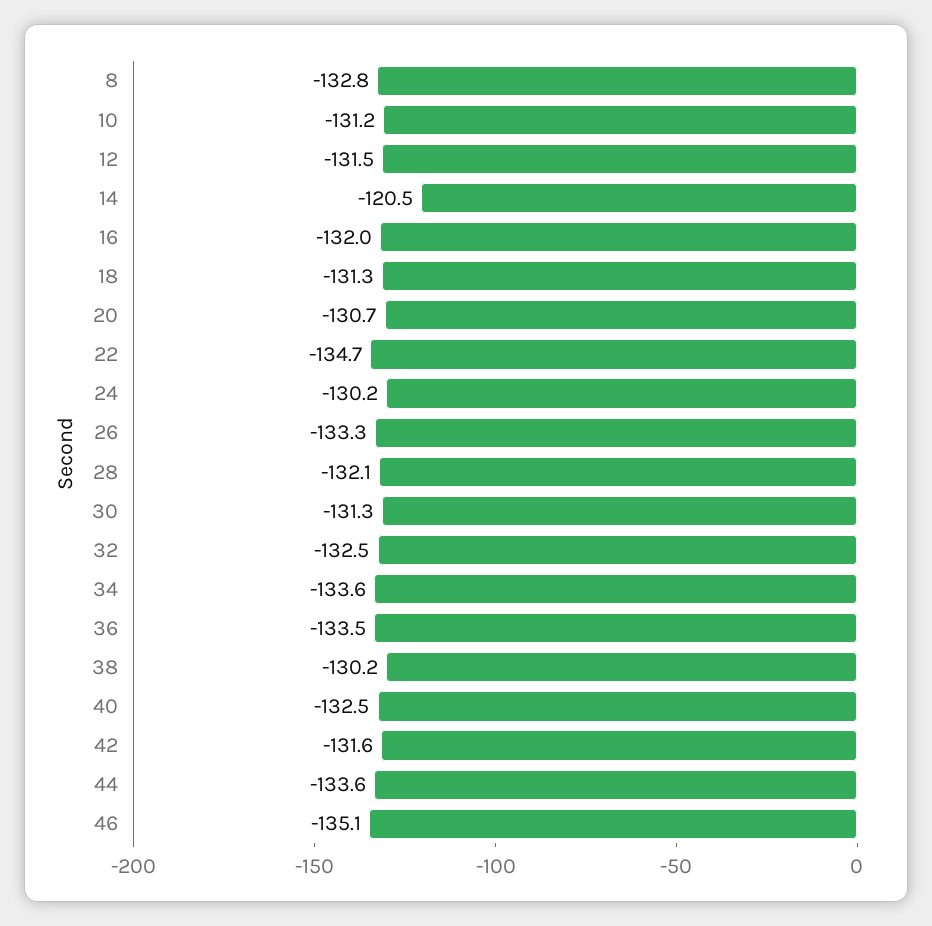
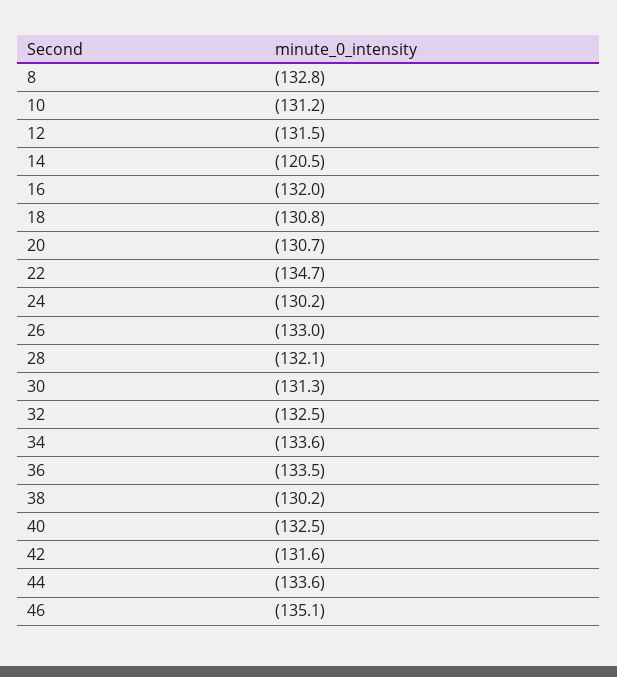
18: -131.3 -> -130.8
26: -133.3 -> -133

